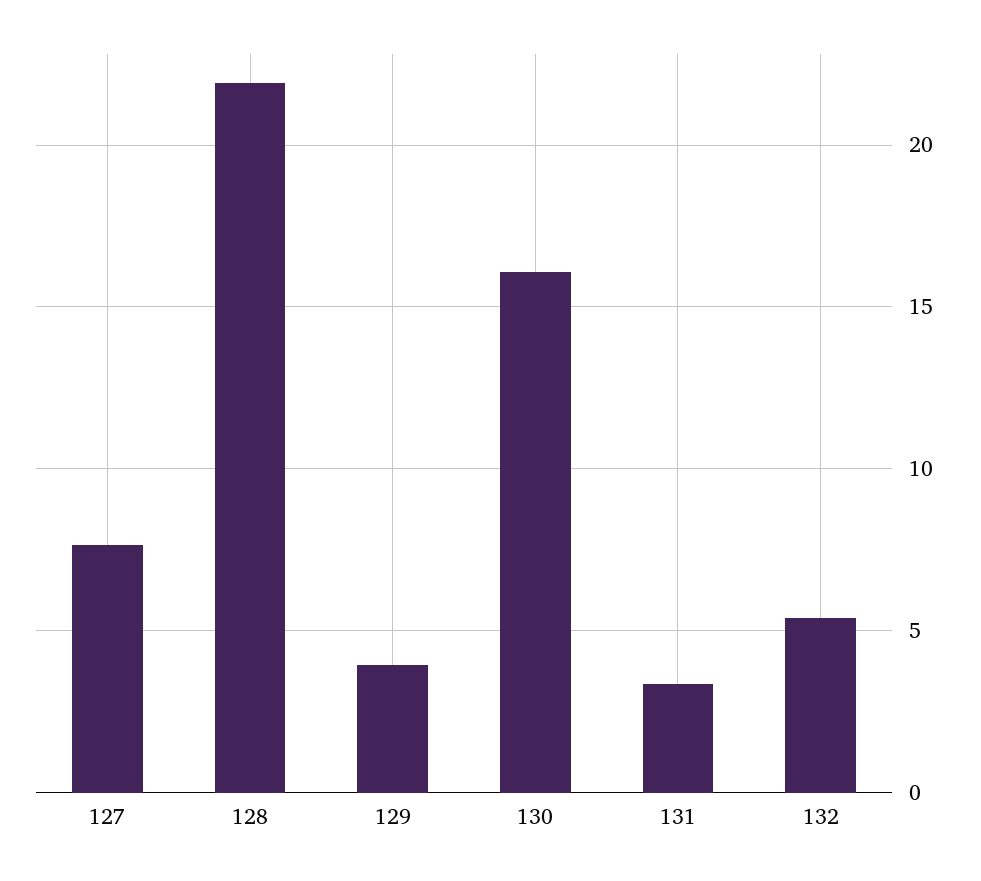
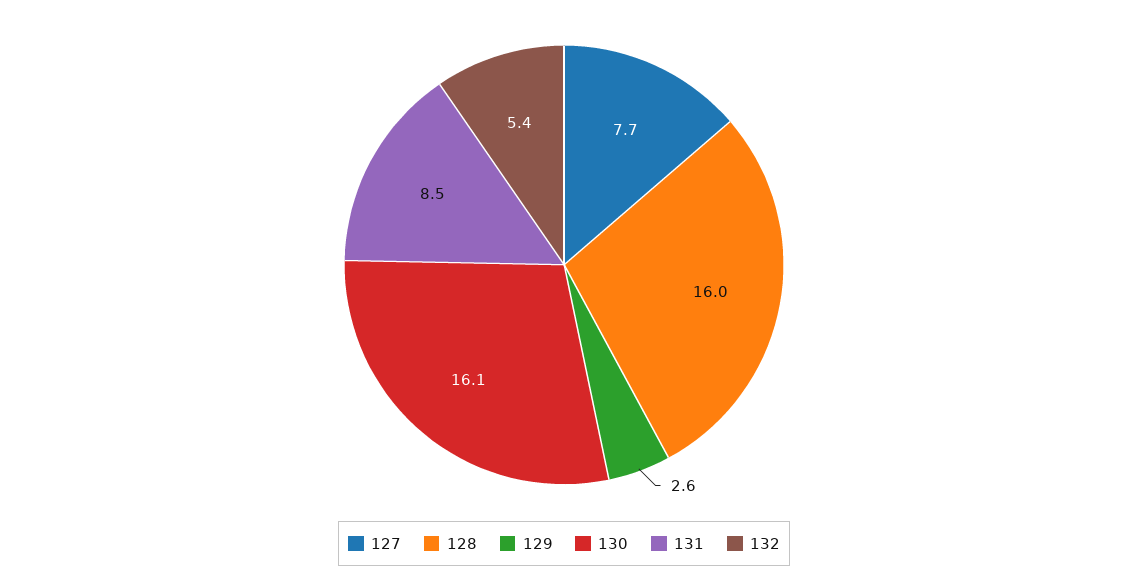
128: 22 -> 16
129: 4 -> 2.6
131: 3.5 -> 8.5

